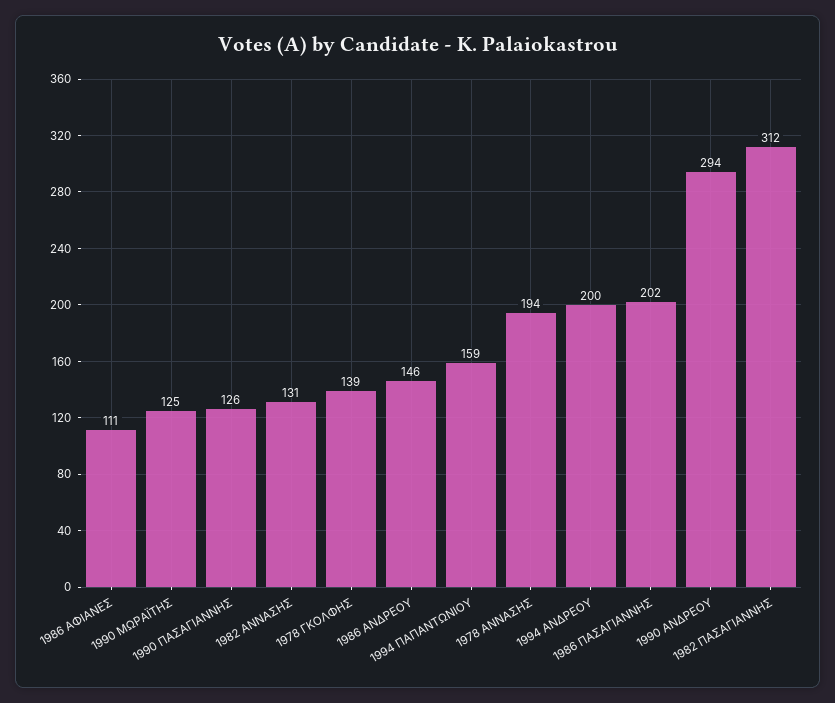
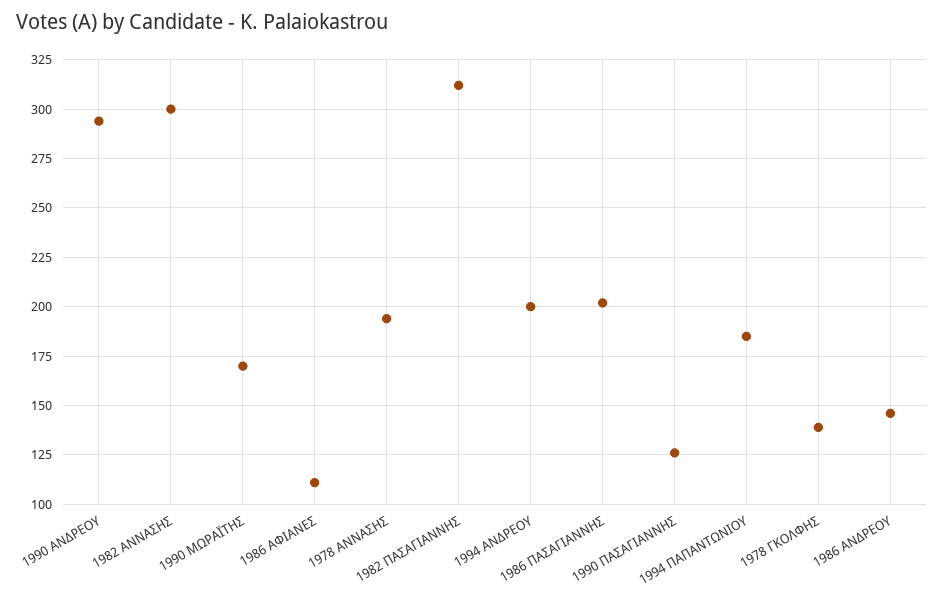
1990 ΜΩΡΑΪΤΗΣ: 125 -> 170
1982 ΑΝΝΑΣΗΣ: 131 -> 300
1994 ΠΑΠΑΝΤΩΝΙΟΥ: 159 -> 185

